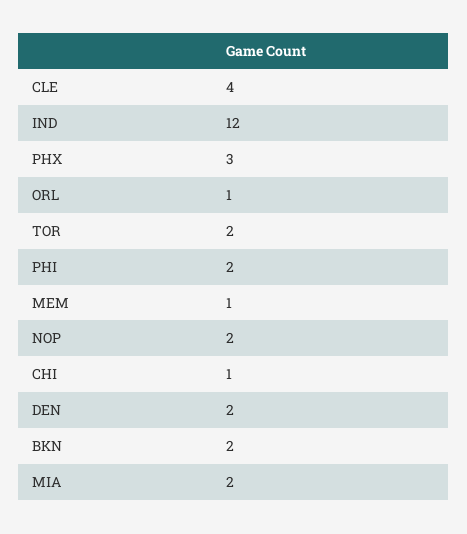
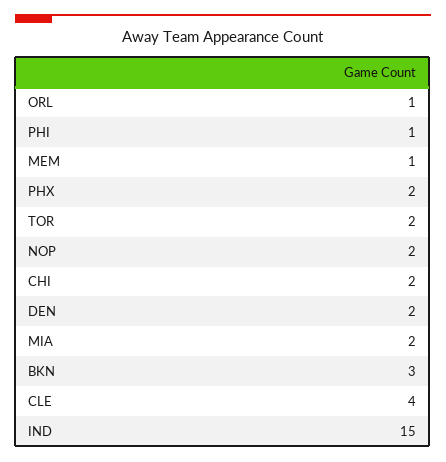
IND: 12 -> 15
PHX: 3 -> 2
PHI: 2 -> 1
CHI: 1 -> 2
BKN: 2 -> 3

